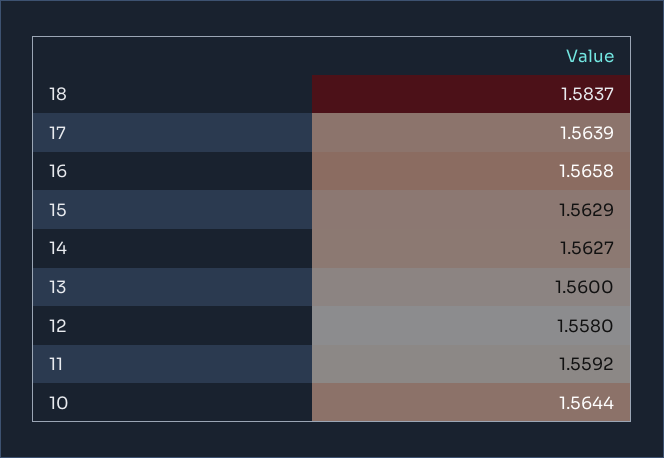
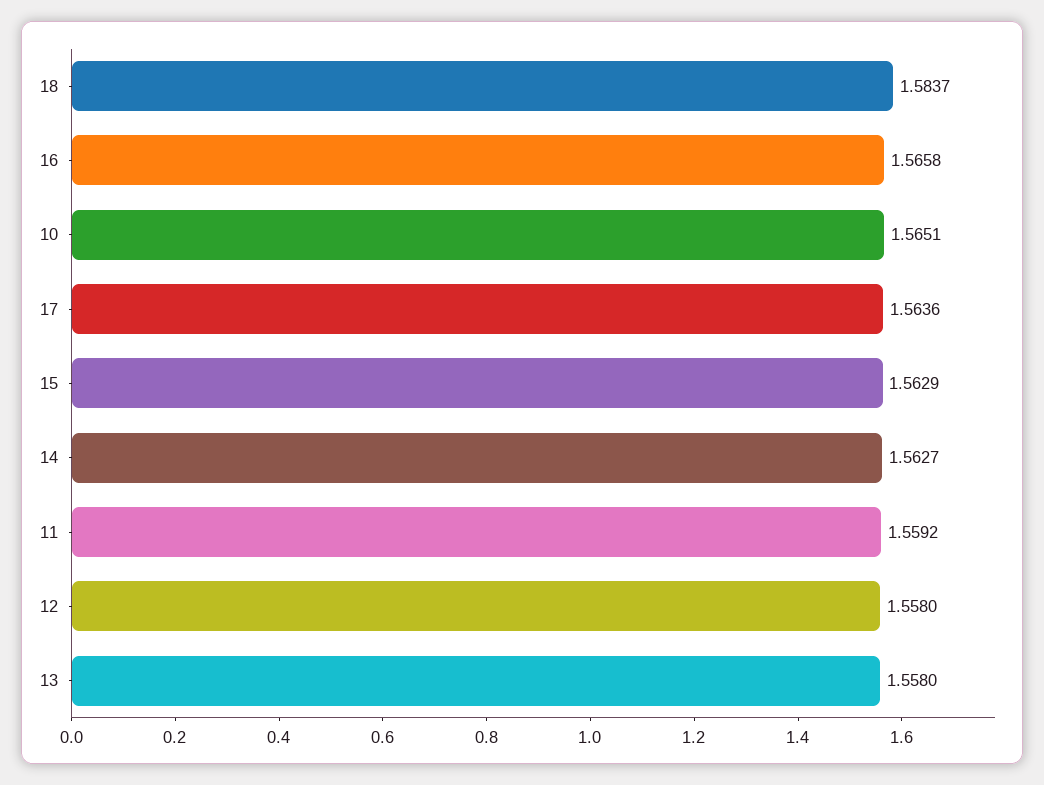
17: 1.5639 -> 1.5636
13: 1.56 -> 1.558
10: 1.5644 -> 1.5651

